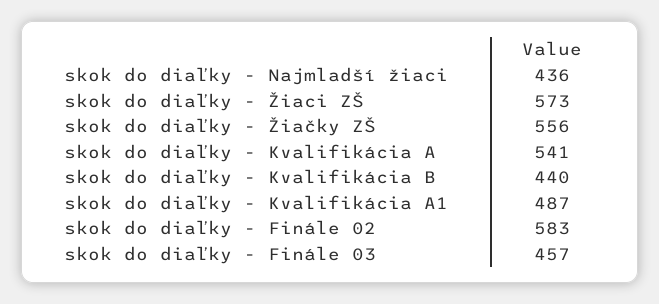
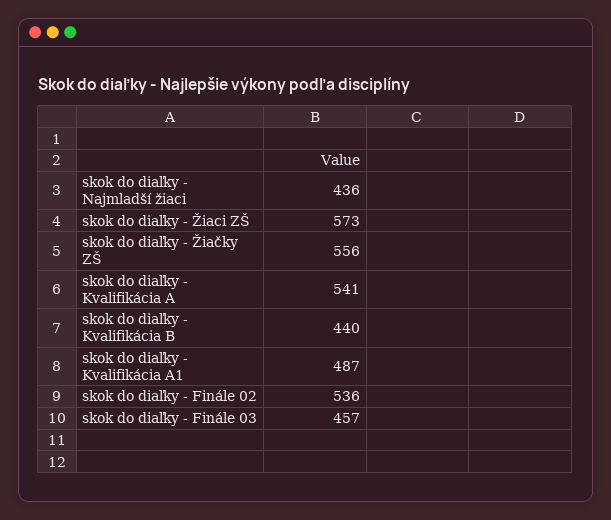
skok do diaľky - Finále 02: 583 -> 536

